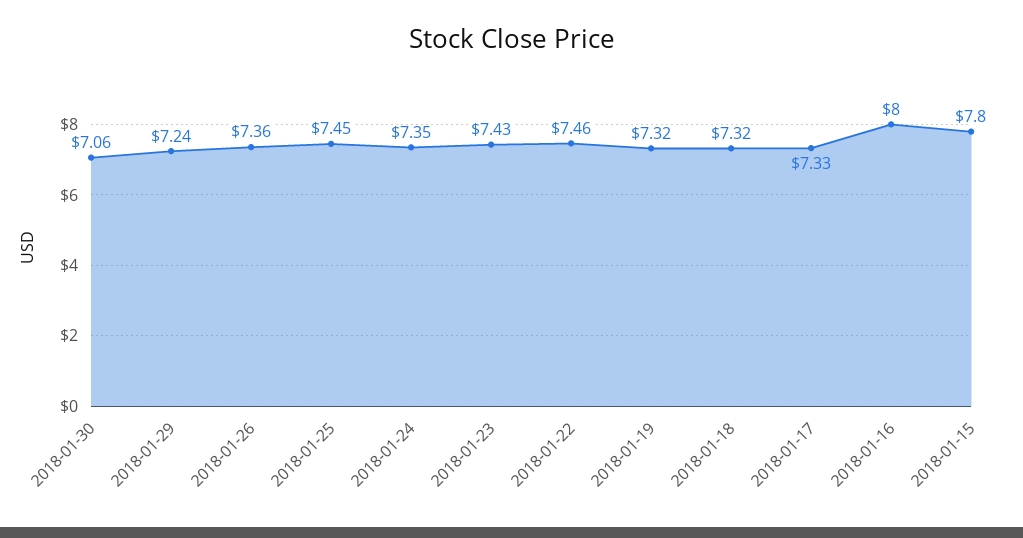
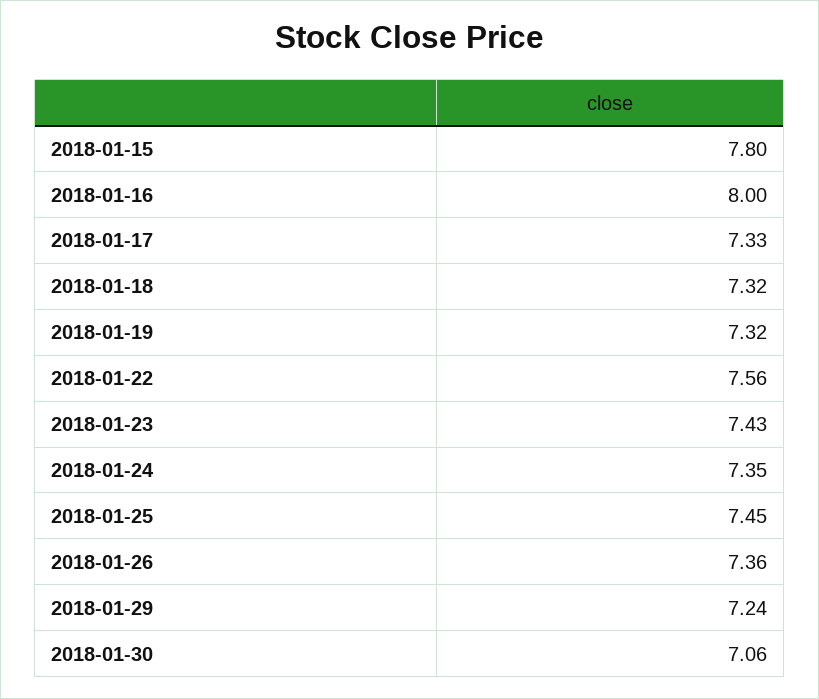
2018-01-22: 7.46 -> 7.56

